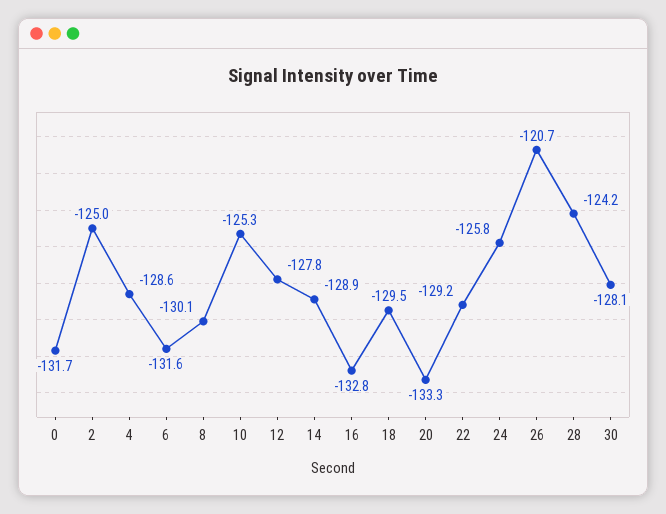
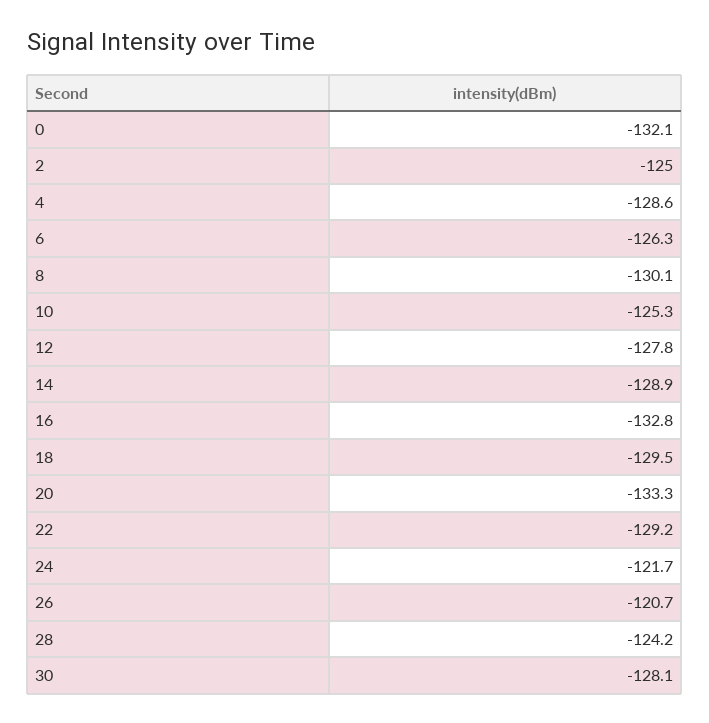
0: -131.7 -> -132.1
6: -131.6 -> -126.3
24: -125.8 -> -121.7

